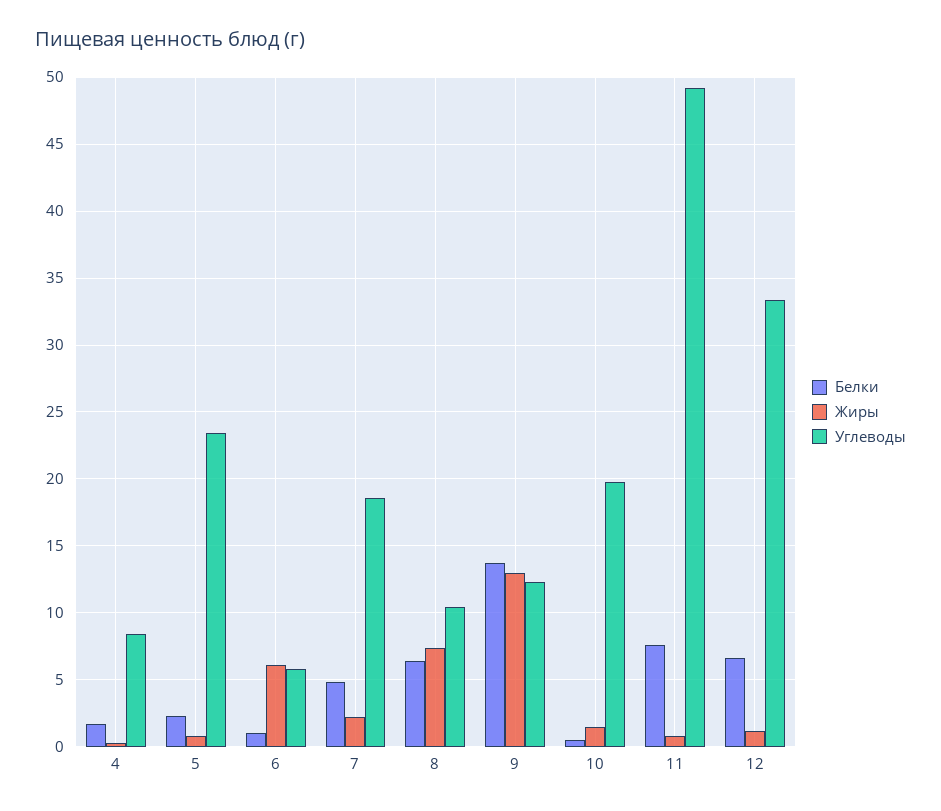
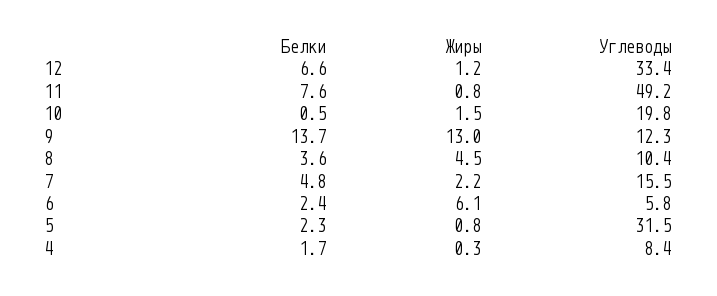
Углеводы, 5: 23.5 -> 31.5
Белки, 6: 1 -> 2.4
Углеводы, 7: 18.5 -> 15.5
Белки, 8: 6.5 -> 3.6
Жиры, 8: 7.5 -> 4.5

